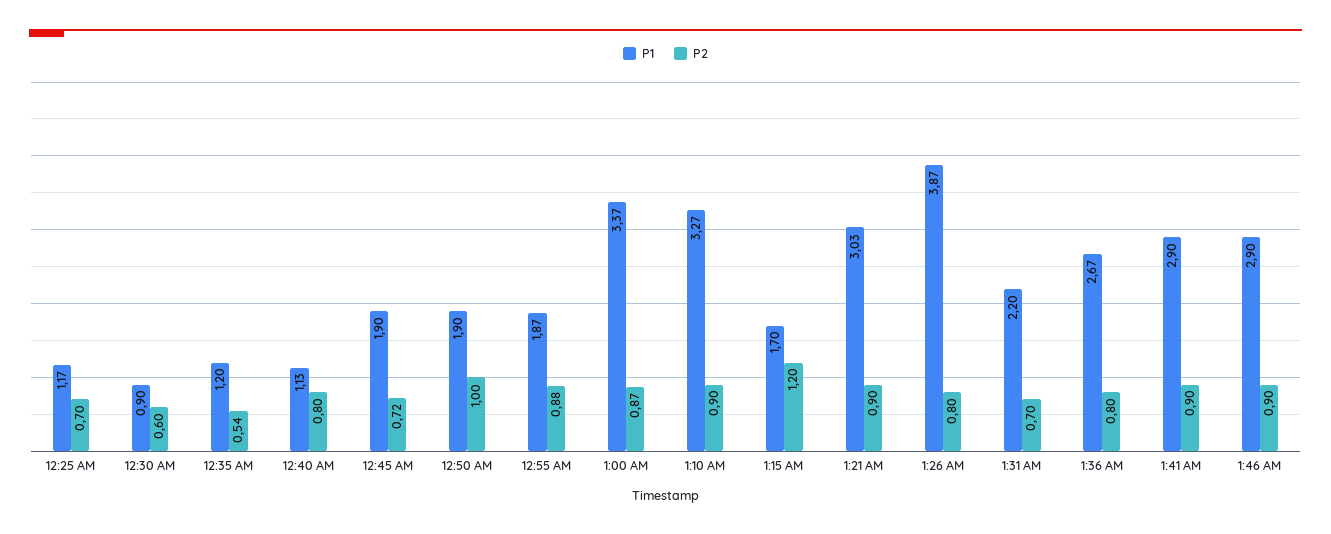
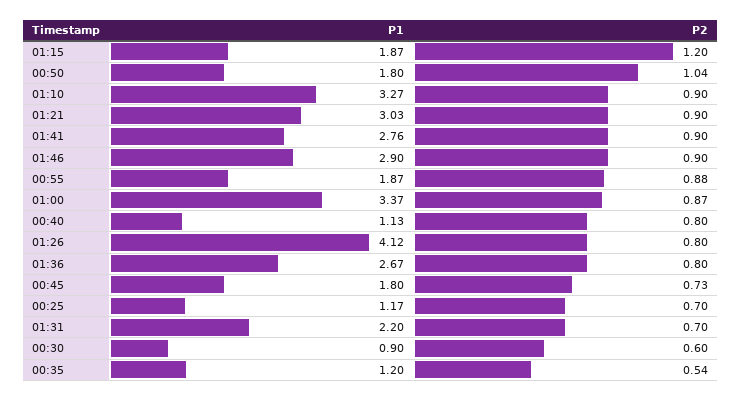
P1, 12:45 AM: 1.9 -> 1.8
P2, 12:45 AM: 0.72 -> 0.73
P1, 12:50 AM: 1.9 -> 1.8
P2, 12:50 AM: 1 -> 1.04
P1, 1:15 AM: 1.7 -> 1.87
P1, 1:26 AM: 3.87 -> 4.12
P1, 1:41 AM: 2.9 -> 2.76

